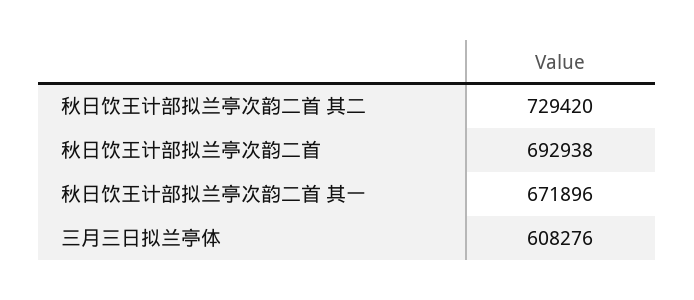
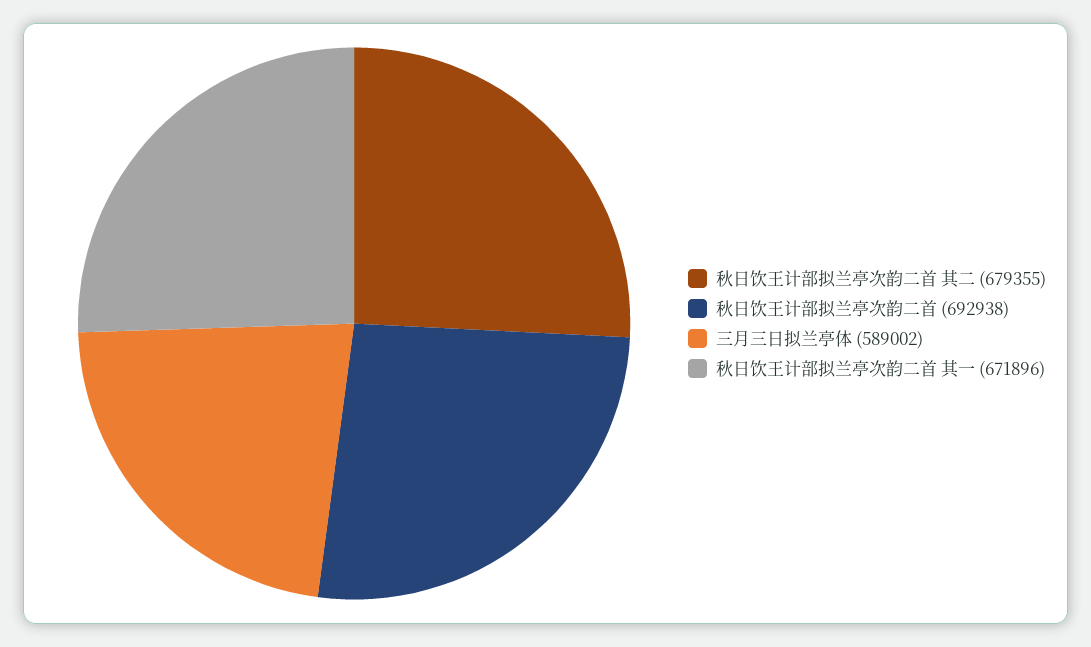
秋日饮王计部拟兰亭次韵二首 其二: 729420 -> 679355
三月三日拟兰亭体: 608276 -> 589002

